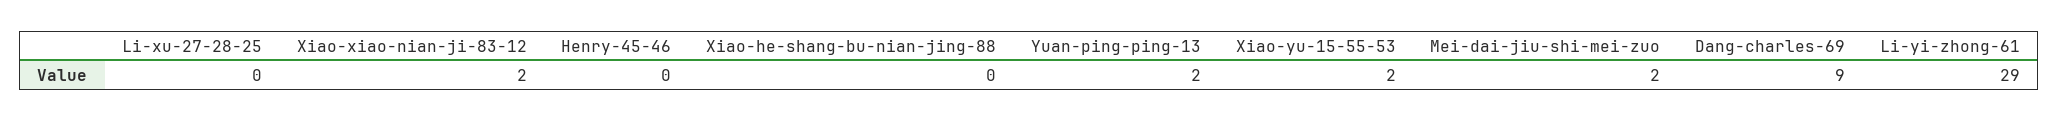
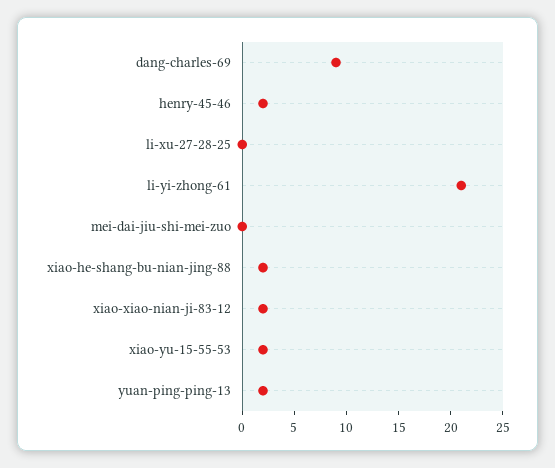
Henry-45-46: 0 -> 2
Xiao-he-shang-bu-nian-jing-88: 0 -> 2
Mei-dai-jiu-shi-mei-zuo: 2 -> 0
Li-yi-zhong-61: 29 -> 21

